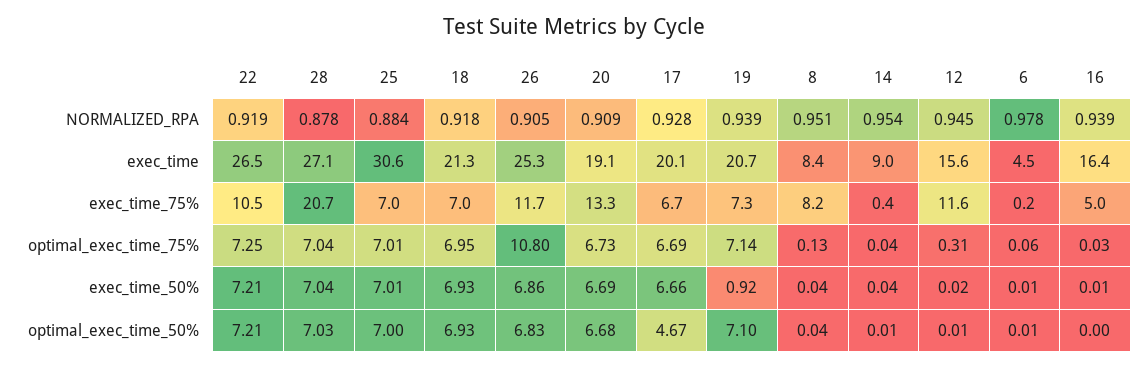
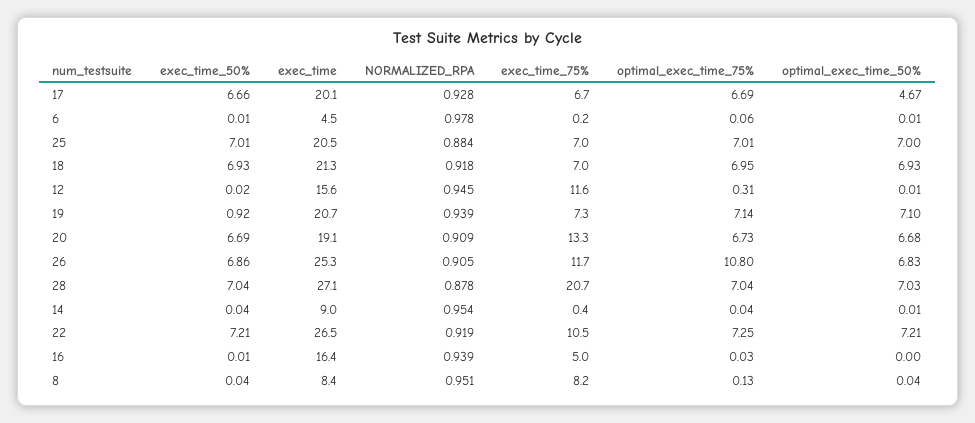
25, exec_time: 30.6 -> 20.5

